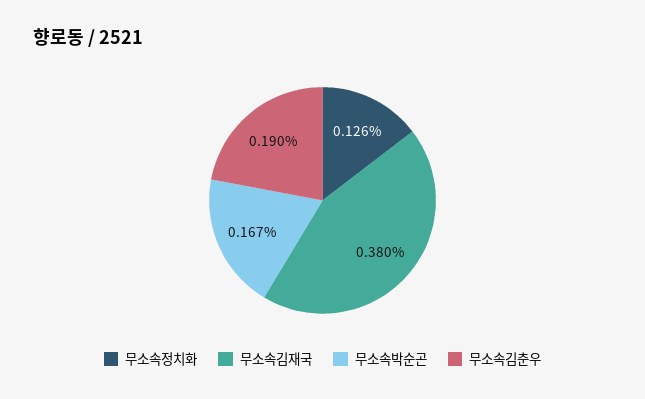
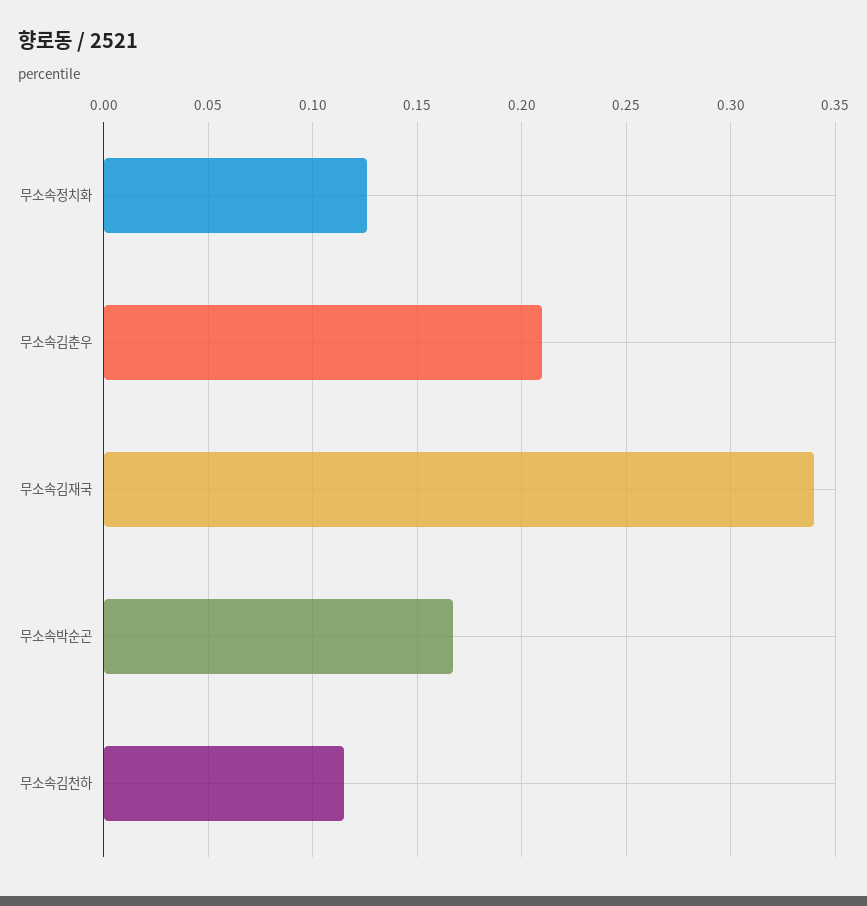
무소속김재국: 0.38 -> 0.34
무소속김춘우: 0.19 -> 0.21
무소속김천하: none -> 0.115

